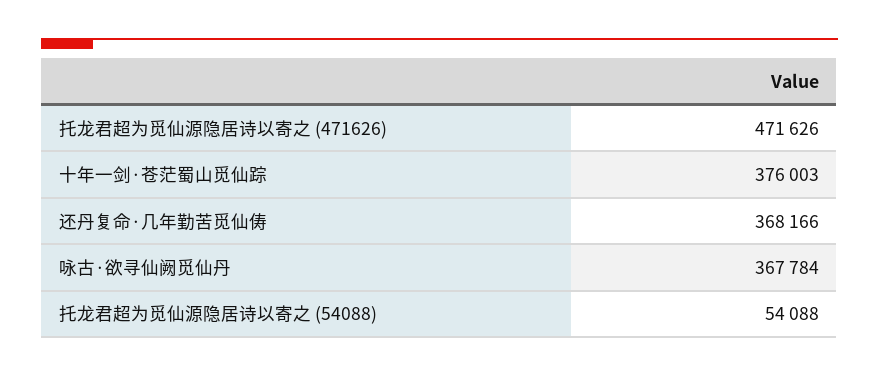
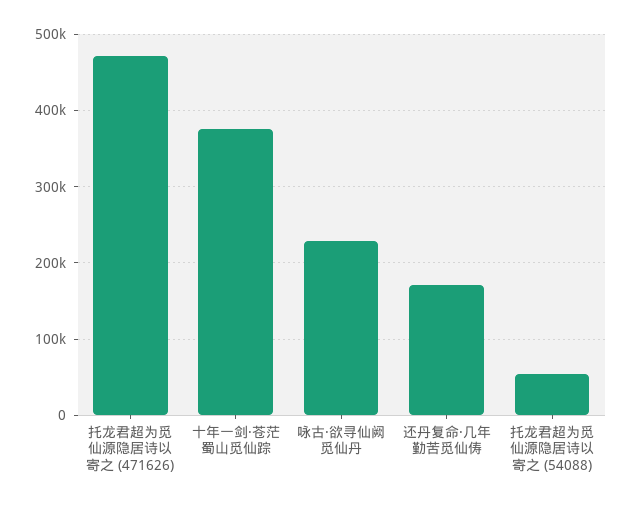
还丹复命·几年勤苦觅仙俦: 368166 -> 170000
咏古·欲寻仙阙觅仙丹: 367784 -> 230000

